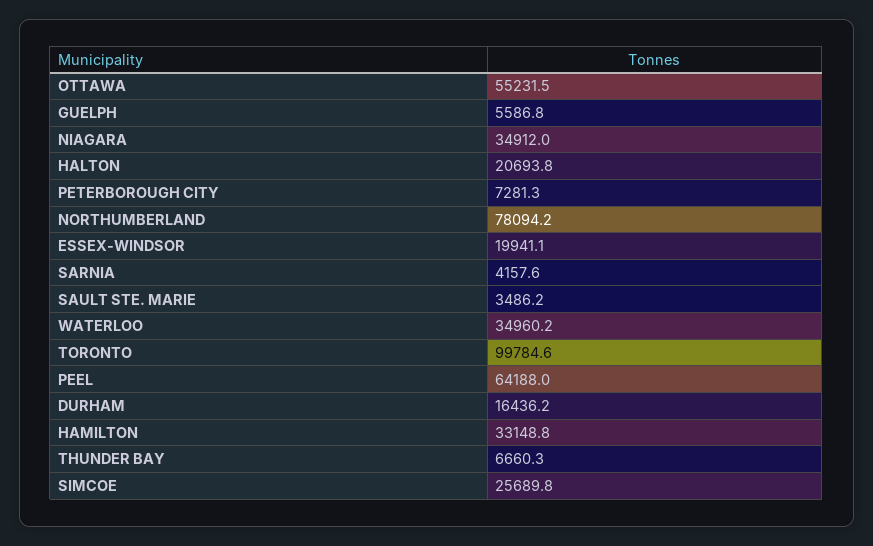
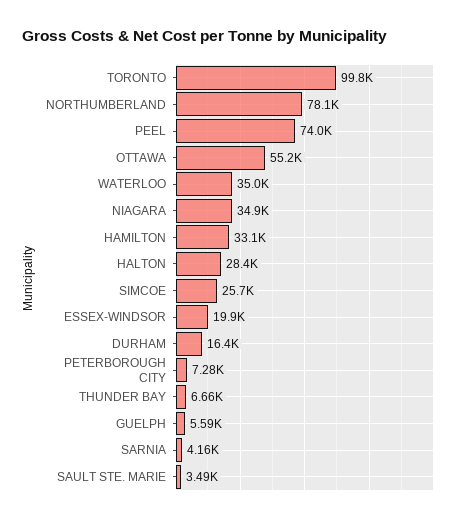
HALTON: 20693.8 -> 28400
PEEL: 64188 -> 74000

